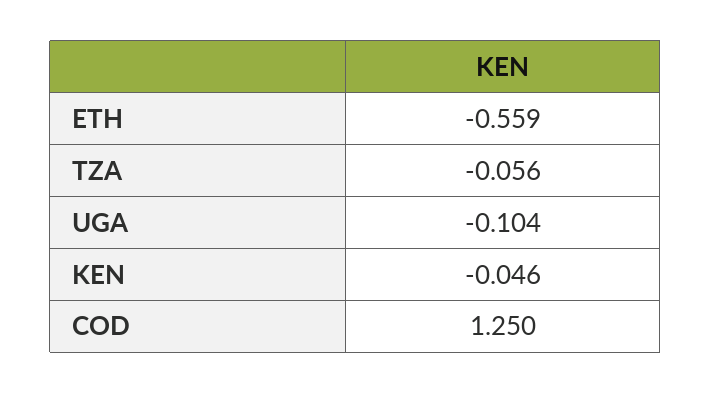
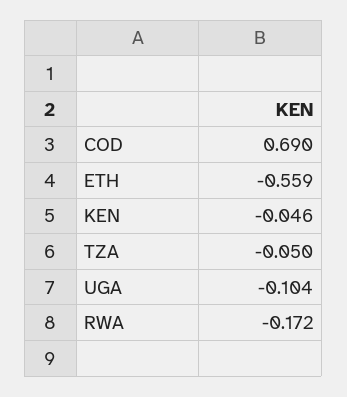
TZA: -0.056 -> -0.05
COD: 1.25 -> 0.69
RWA: none -> -0.172

